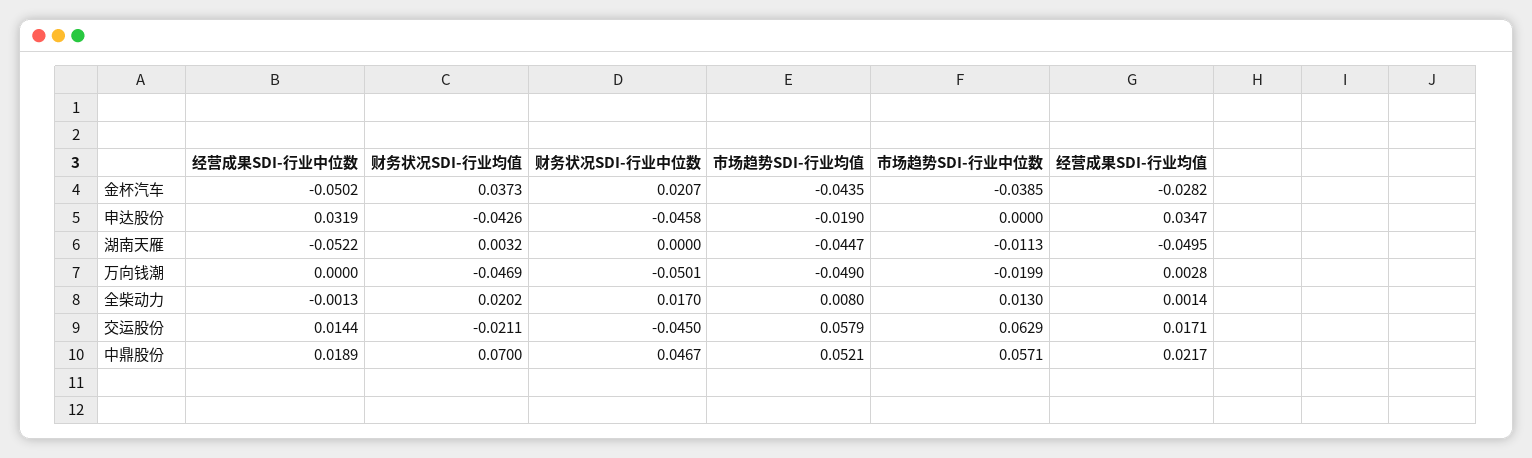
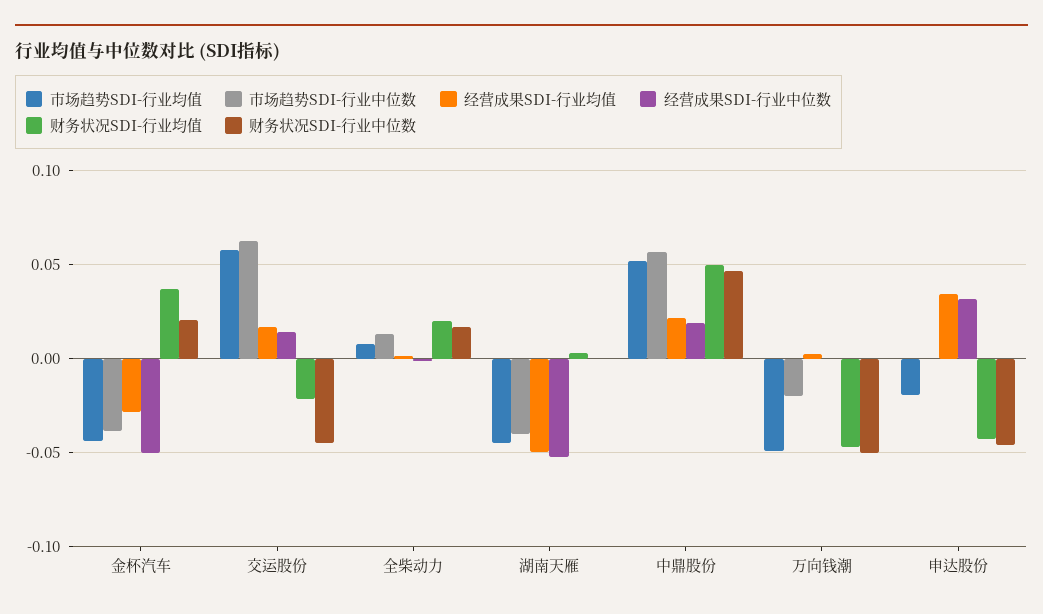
市场趋势SDI-行业中位数, 湖南天雁: -0.0113 -> -0.04
财务状况SDI-行业均值, 中鼎股份: 0.07 -> 0.05

